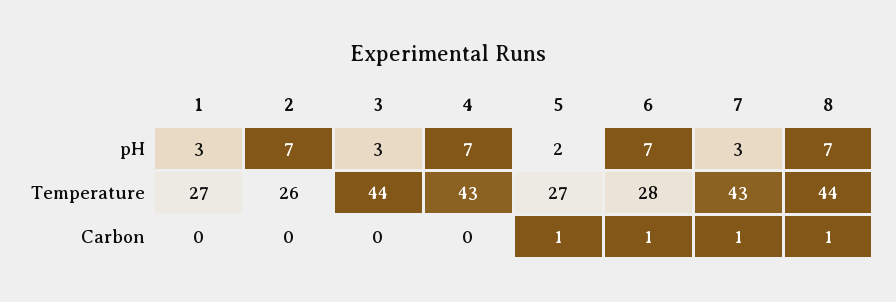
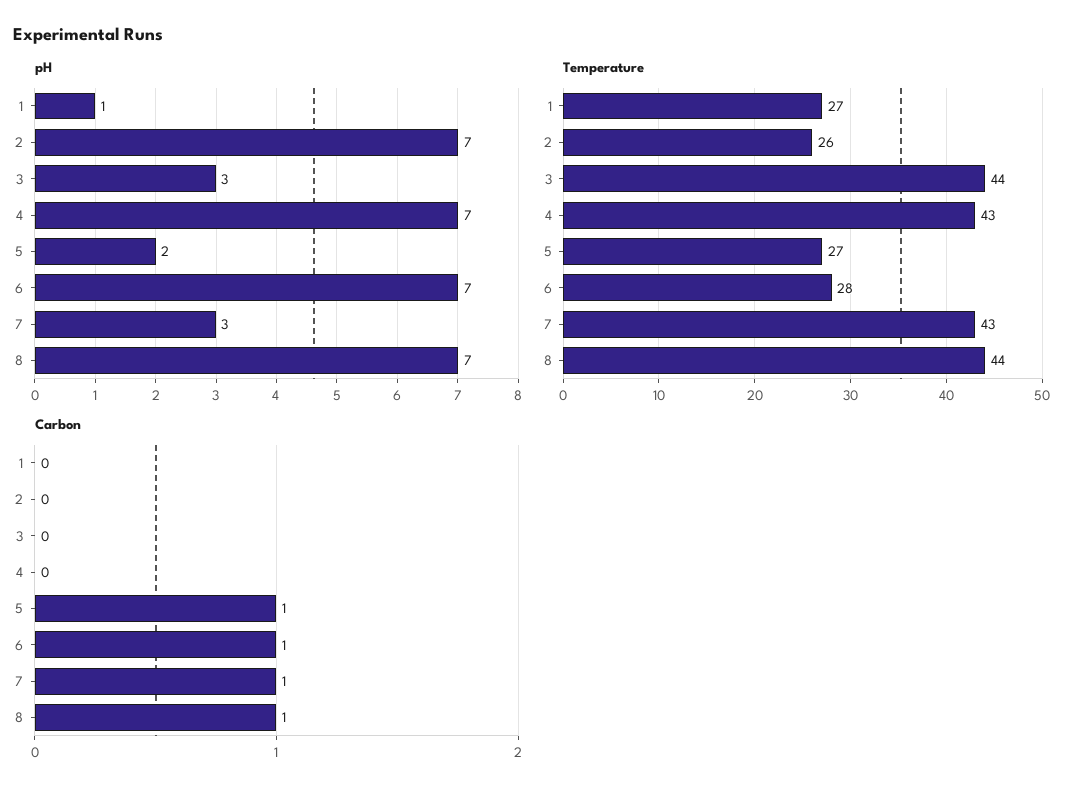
pH, 1: 3 -> 1

